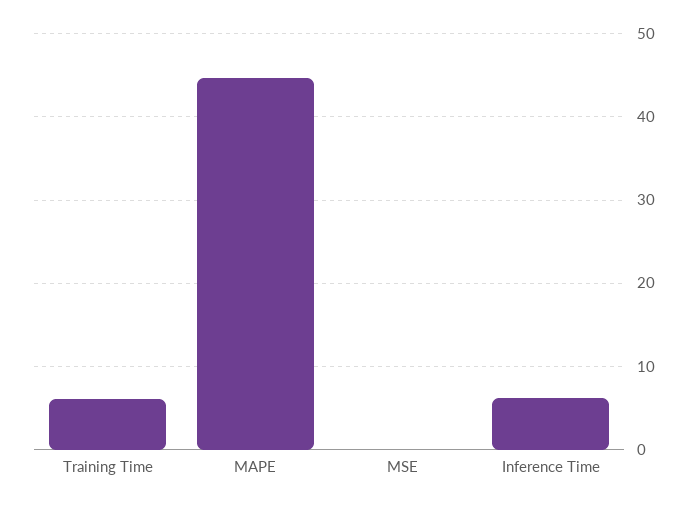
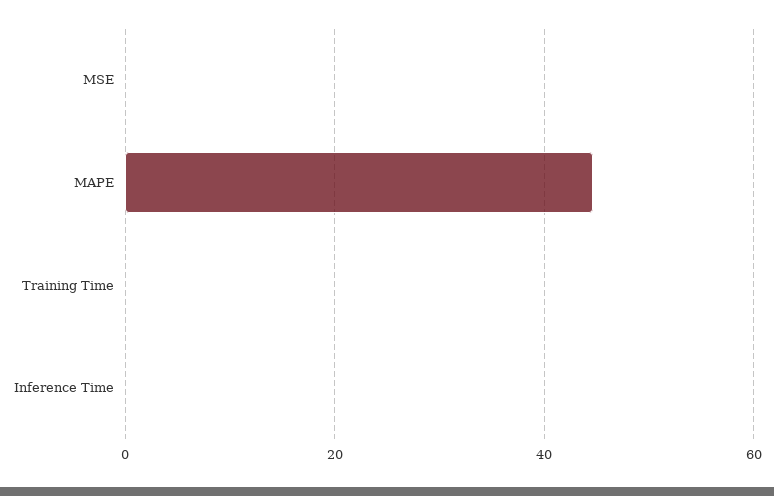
Training Time: 6 -> 0
Inference Time: 6 -> 0

